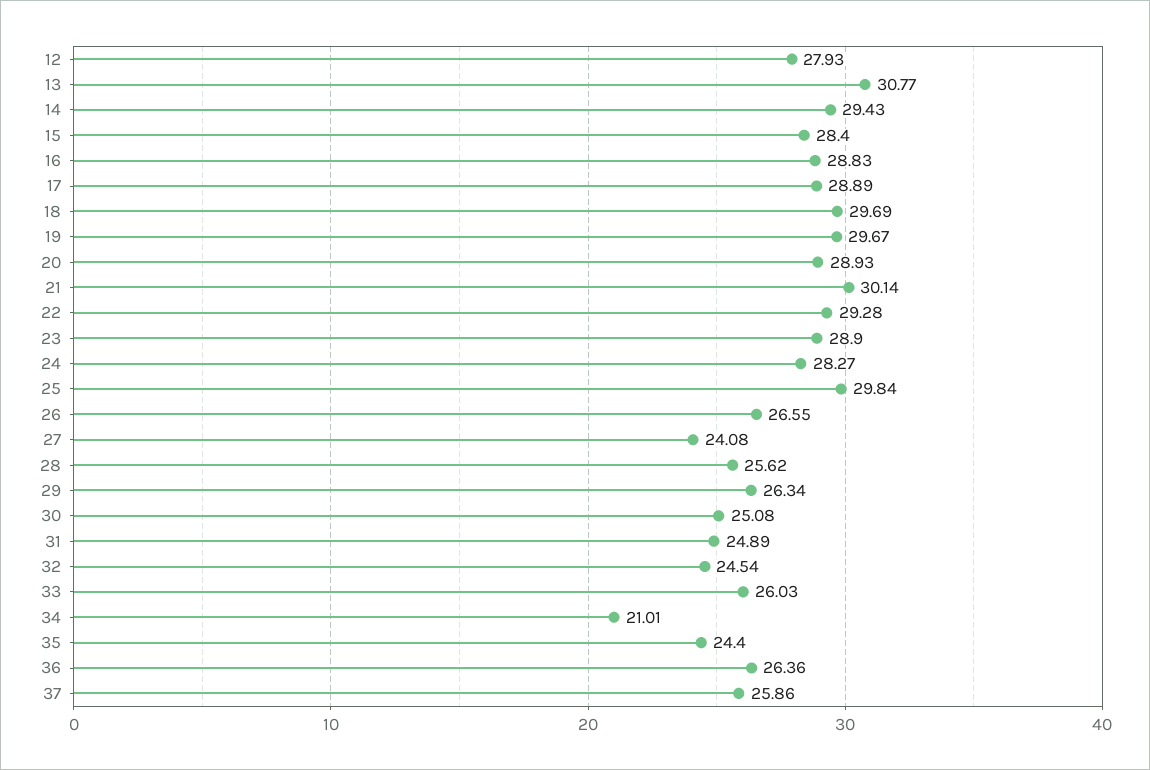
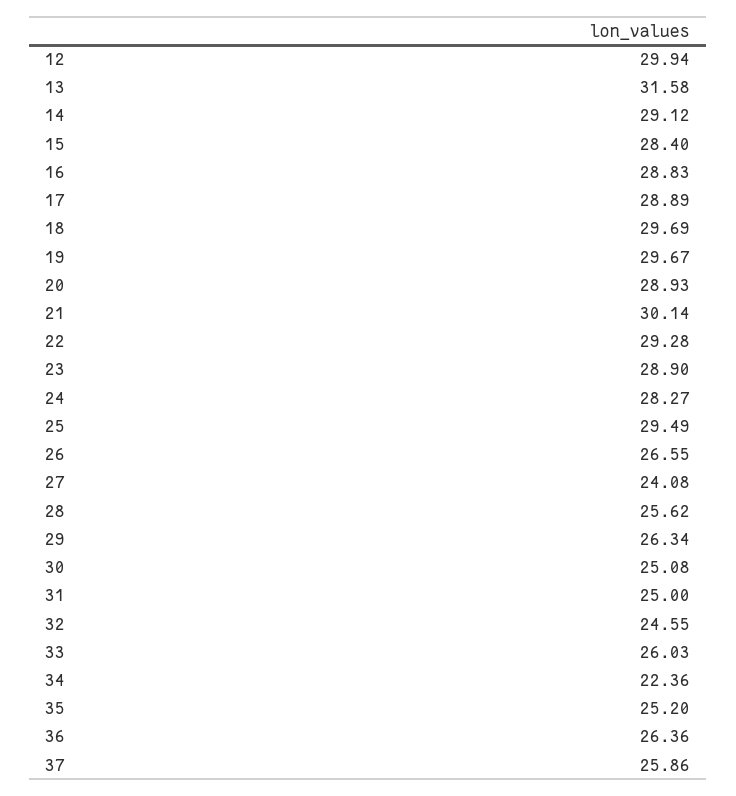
12: 27.93 -> 29.94
13: 30.77 -> 31.58
14: 29.43 -> 29.12
25: 29.84 -> 29.49
31: 24.89 -> 25
32: 24.54 -> 24.55
34: 21.01 -> 22.36
35: 24.4 -> 25.2

